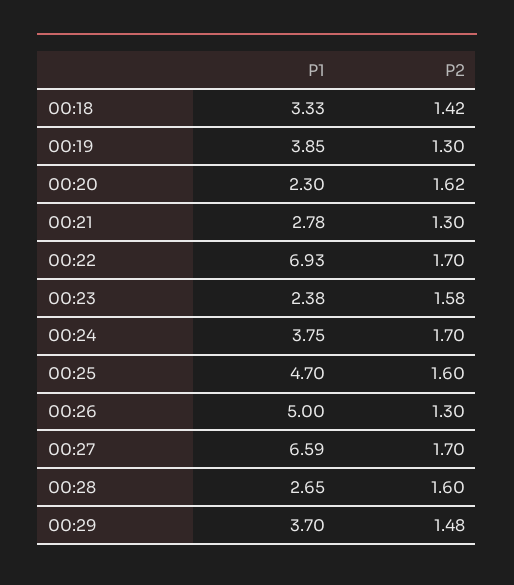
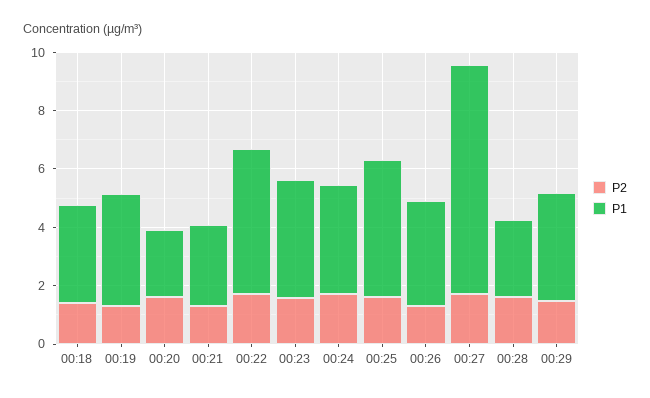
P1, 00:22: 6.93 -> 5
P1, 00:23: 2.38 -> 4
P1, 00:26: 5 -> 3.5
P1, 00:27: 6.59 -> 8

